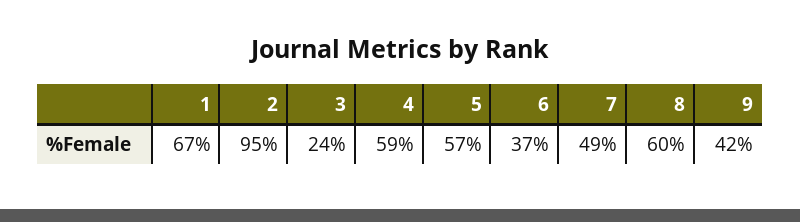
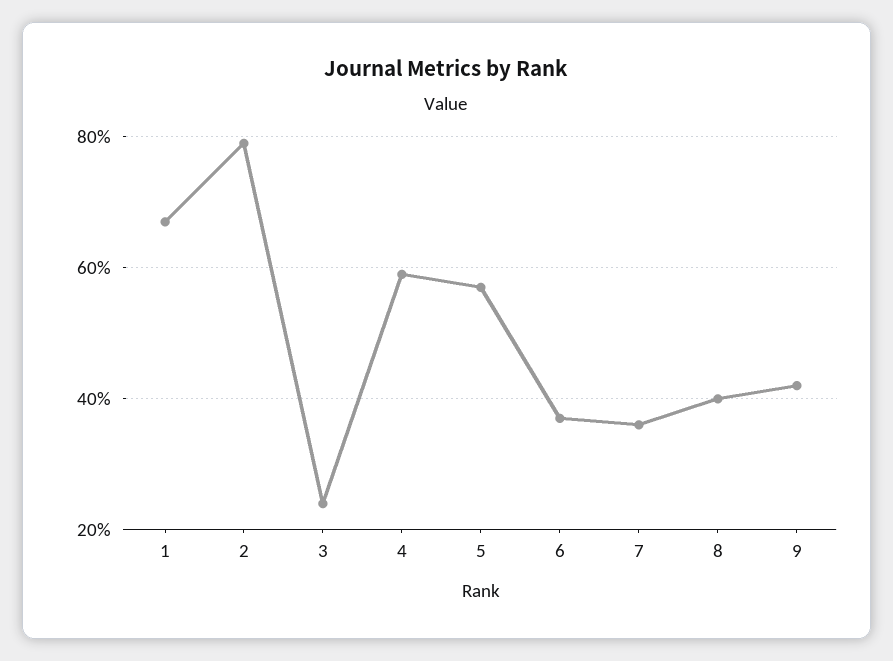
2: 95 -> 80
7: 49 -> 35
8: 60 -> 40

